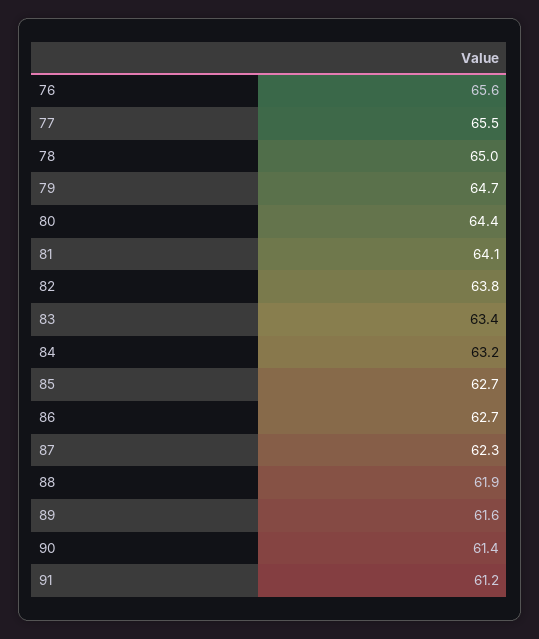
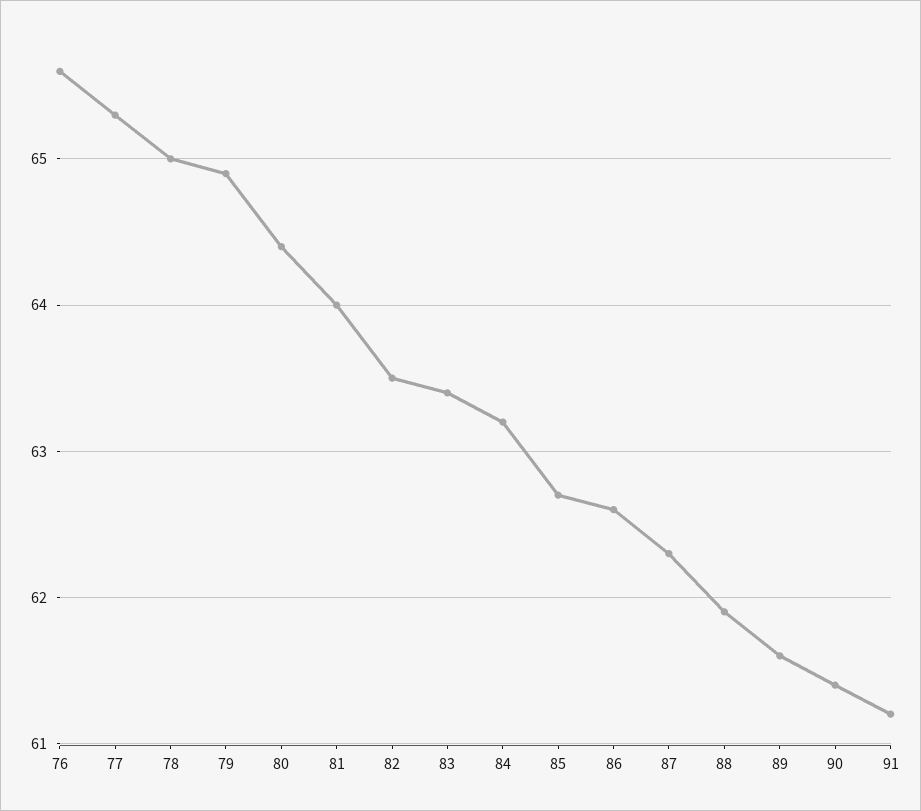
77: 65.5 -> 65.3
79: 64.7 -> 64.9
81: 64.1 -> 64
82: 63.8 -> 63.5
86: 62.7 -> 62.6

